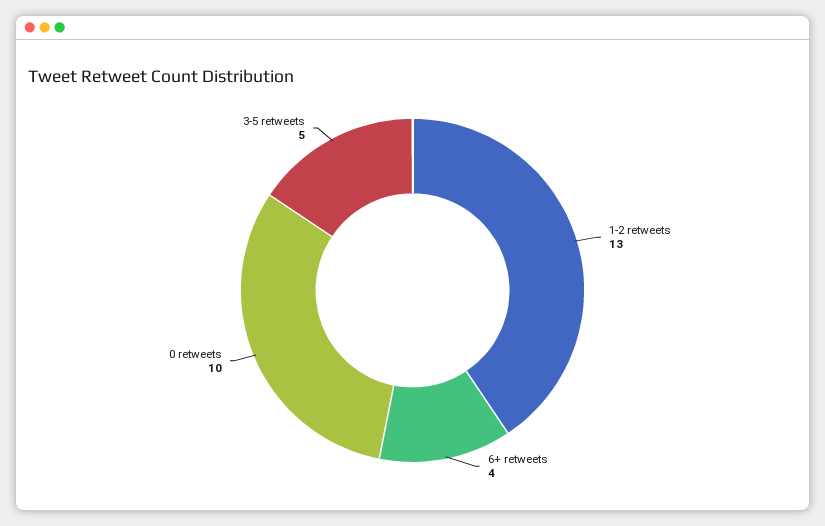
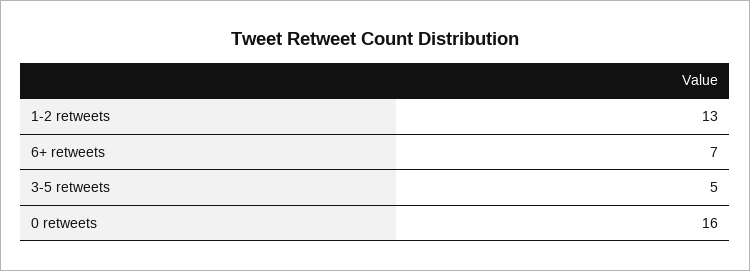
6+ retweets: 4 -> 7
0 retweets: 10 -> 16

